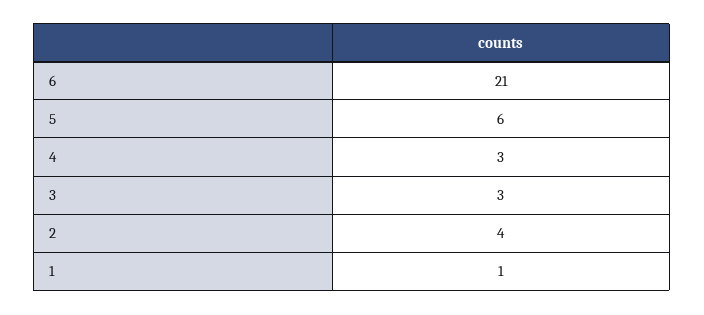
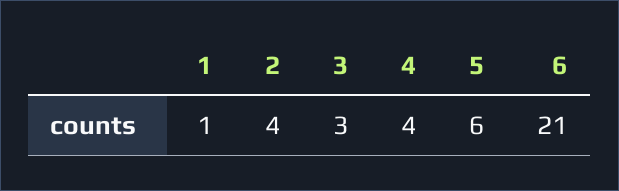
4: 3 -> 4

